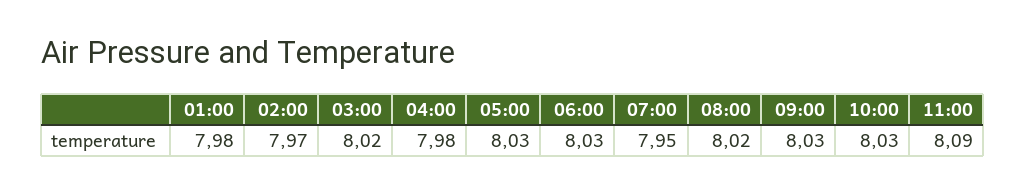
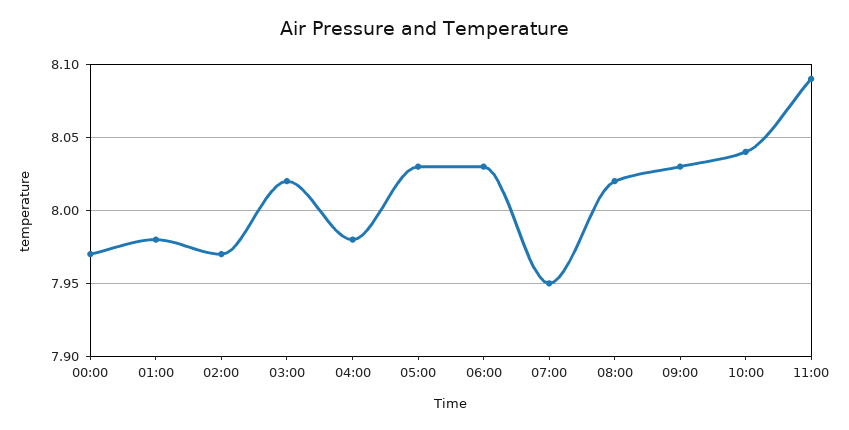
10:00: 8.03 -> 8.04
00:00: none -> 7.97

